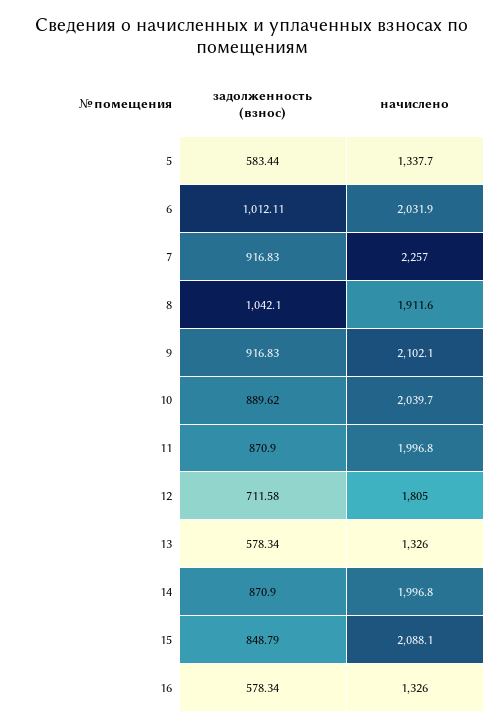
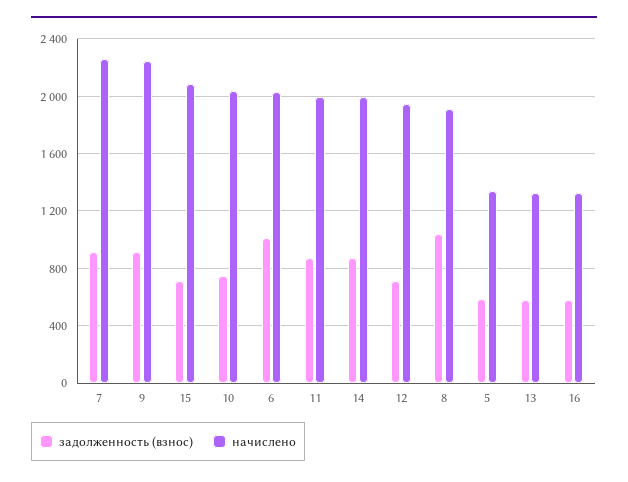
начислено, 9: 2102.1 -> 2250
задолженность (взнос), 10: 889.62 -> 750
начислено, 12: 1805 -> 1950
задолженность (взнос), 15: 848.79 -> 700

